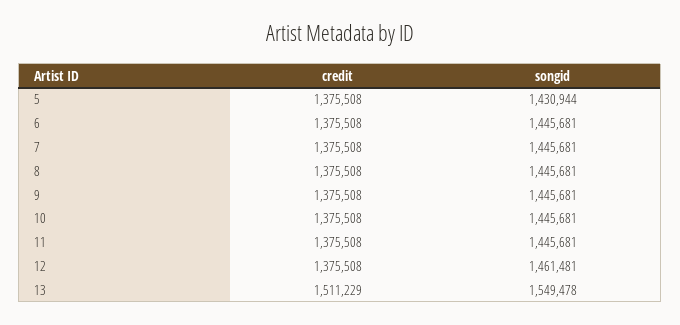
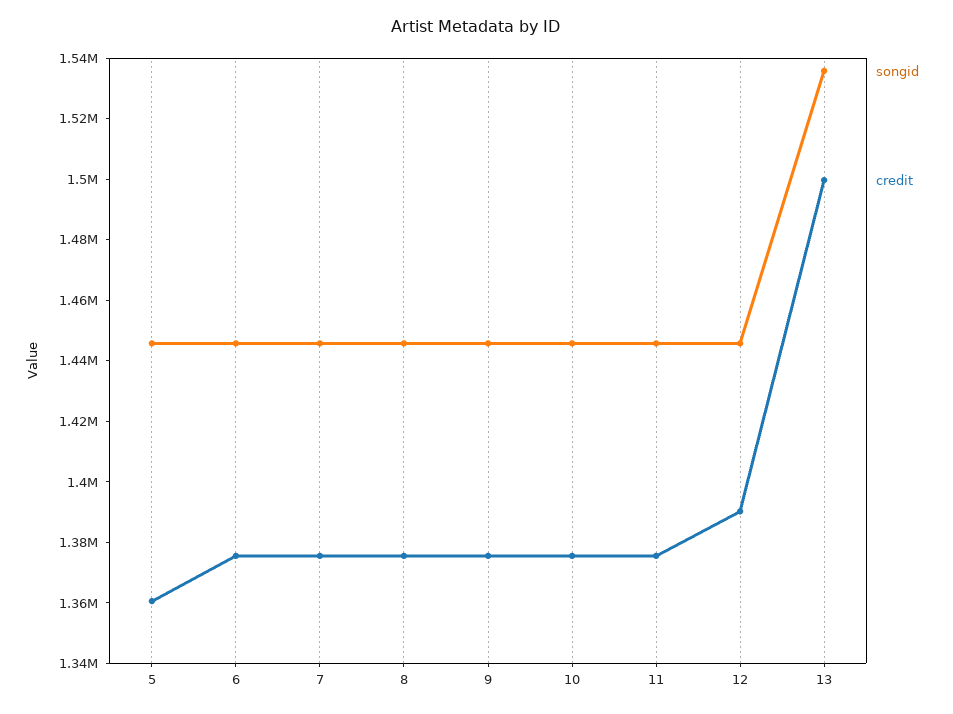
credit, 5: 1375508 -> 1360000
songid, 5: 1430944 -> 1445000
credit, 12: 1375508 -> 1390000
songid, 12: 1461481 -> 1445000
credit, 13: 1511229 -> 1500000
songid, 13: 1549478 -> 1535000

